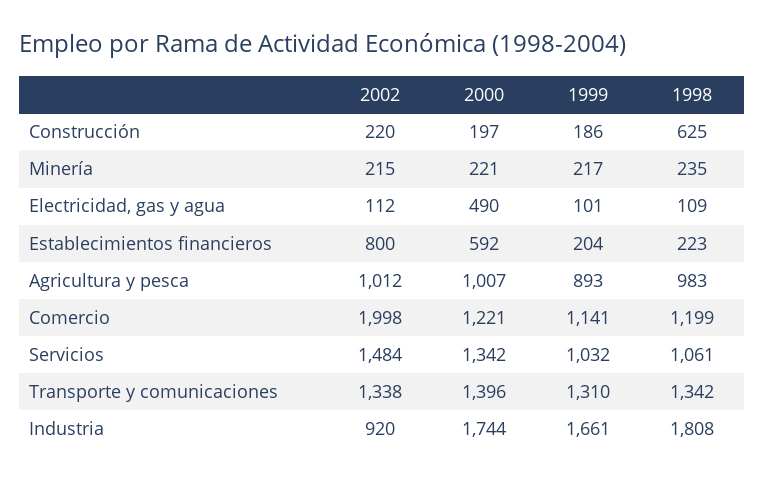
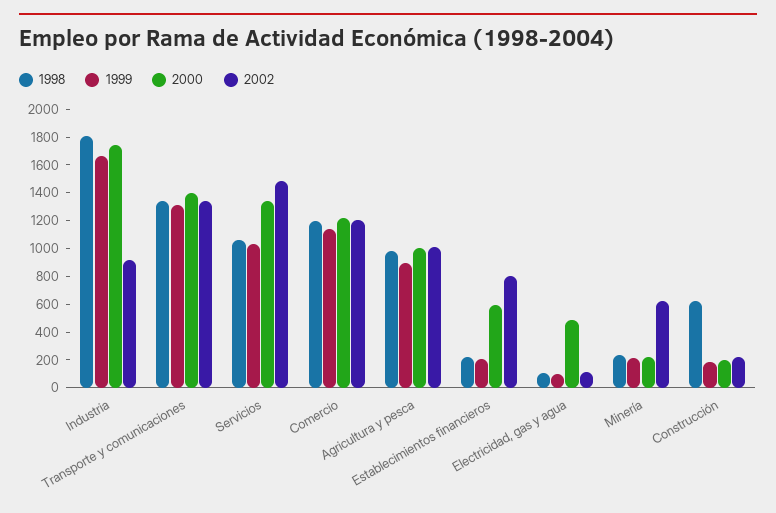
2002, Minería: 215 -> 600
2002, Comercio: 1998 -> 1200

